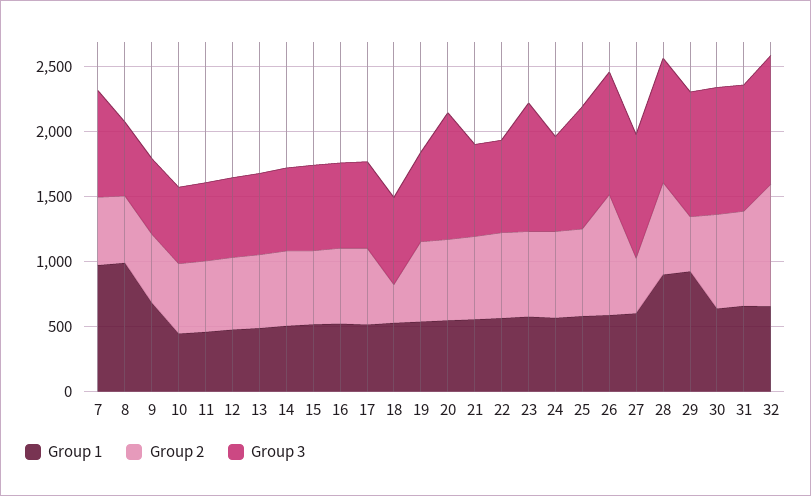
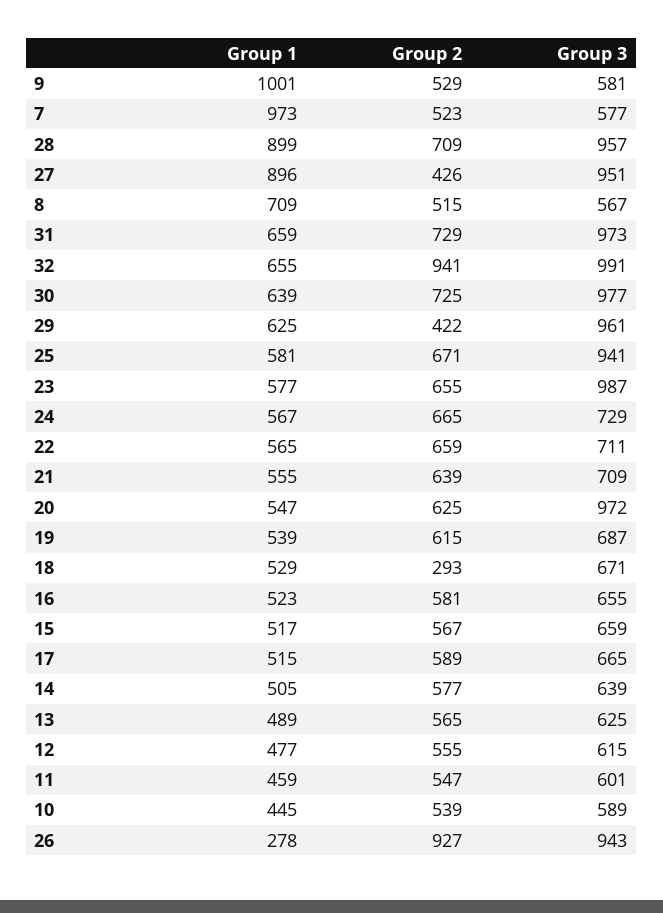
Group 3, 7: 800 -> 577
Group 1, 8: 1000 -> 709
Group 1, 9: 700 -> 1001
Group 1, 26: 600 -> 278
Group 1, 27: 600 -> 896
Group 1, 29: 900 -> 625

